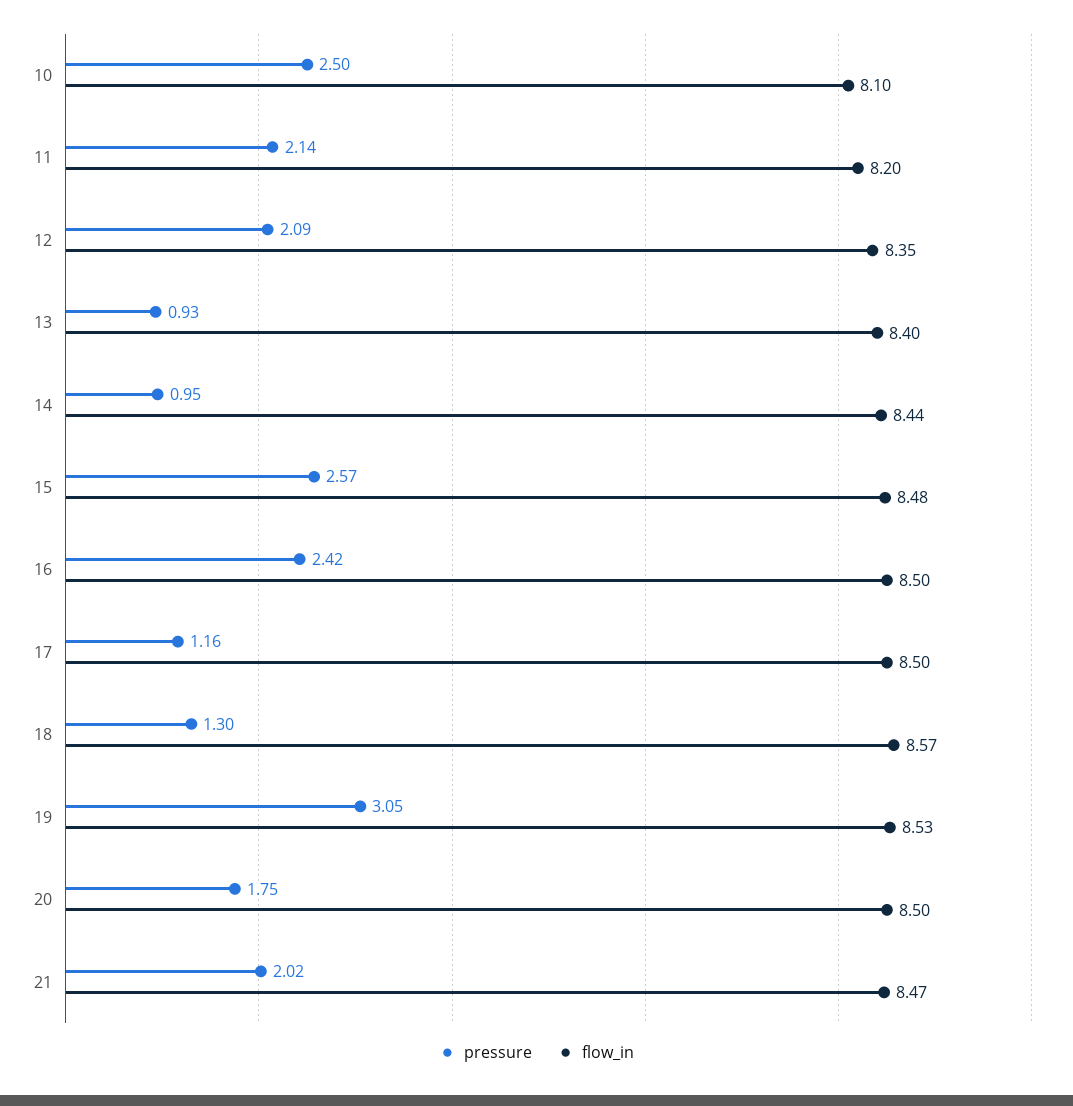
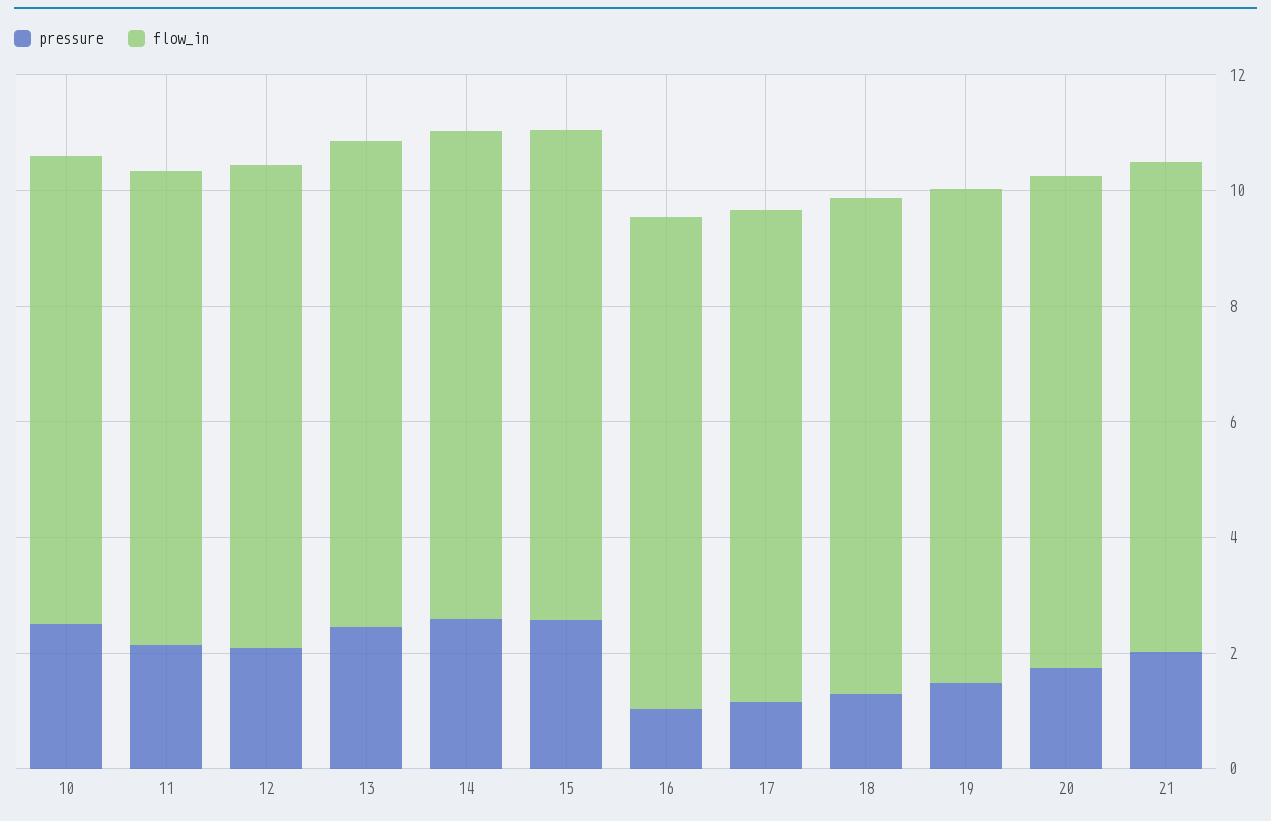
pressure, 13: 0.93 -> 2.5
pressure, 14: 0.95 -> 2.5
pressure, 16: 2.42 -> 1
pressure, 19: 3.05 -> 1.5

